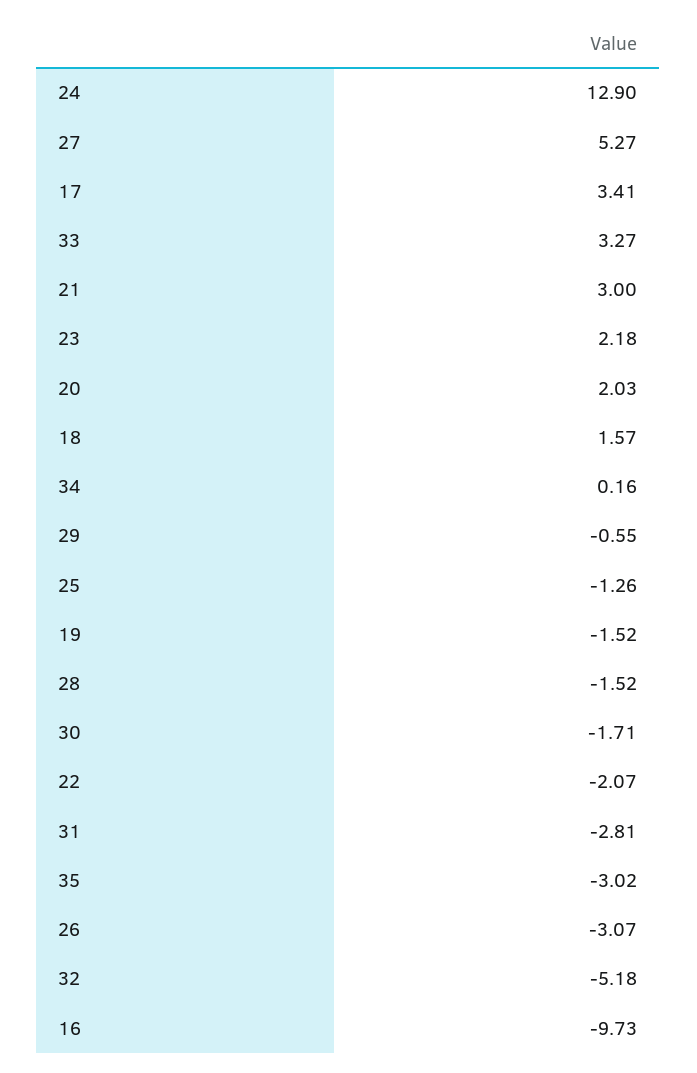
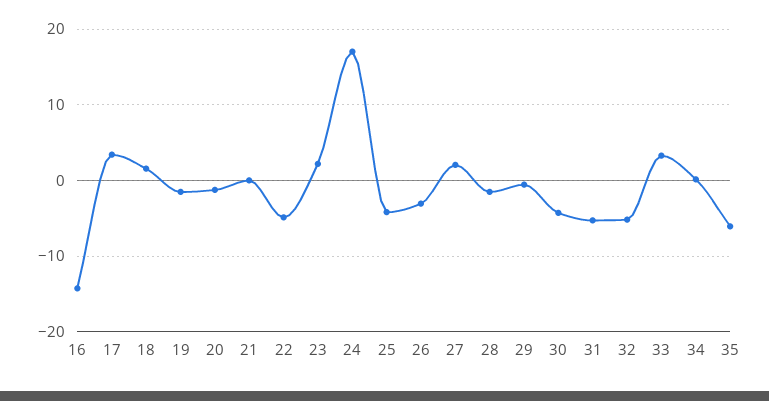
24: 12.9 -> 17
27: 5.27 -> 2
21: 3 -> 0
20: 2.03 -> -1
25: -1.26 -> -4
30: -1.71 -> -4
22: -2.07 -> -5
31: -2.81 -> -5
35: -3.02 -> -6
16: -9.73 -> -14

